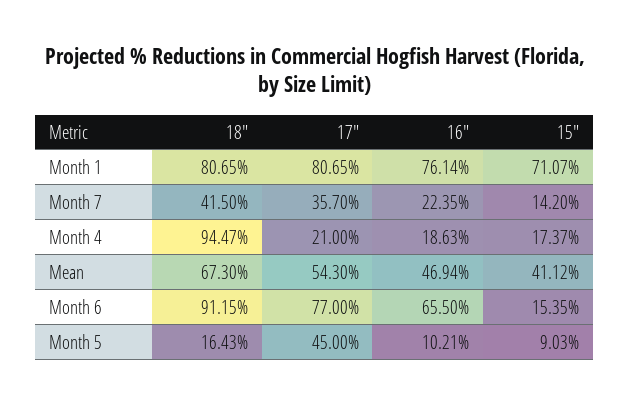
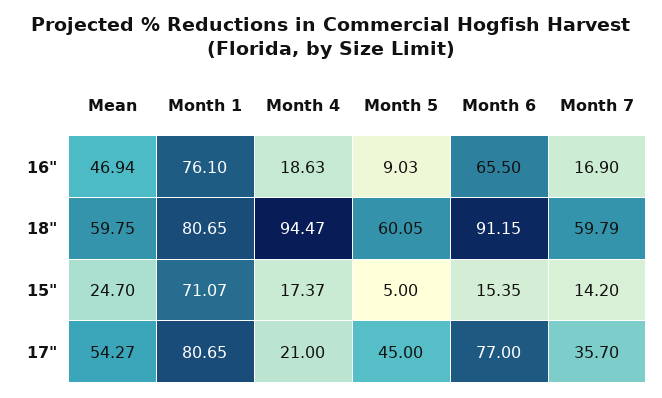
16", Month 1: 76.14 -> 76.1
18", Month 7: 41.5 -> 59.79
16", Month 7: 22.35 -> 16.9
18", Mean: 67.3 -> 59.75
17", Mean: 54.3 -> 54.27
15", Mean: 41.12 -> 24.7
18", Month 5: 16.43 -> 60.05
16", Month 5: 10.21 -> 9.03
15", Month 5: 9.03 -> 5

